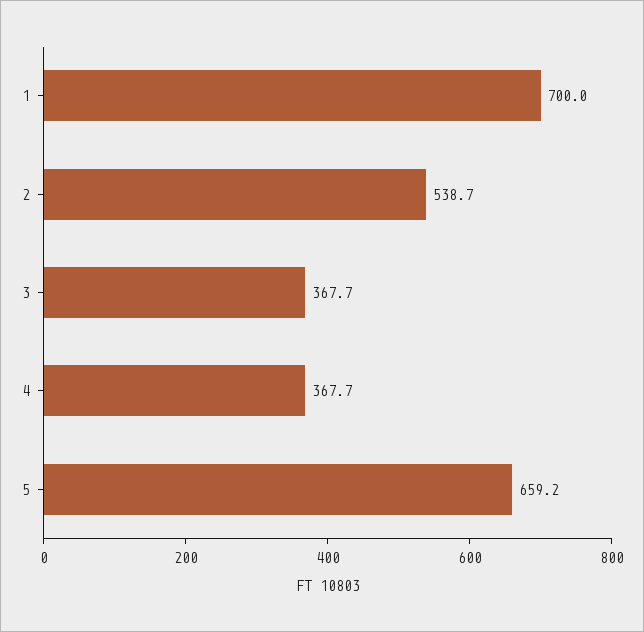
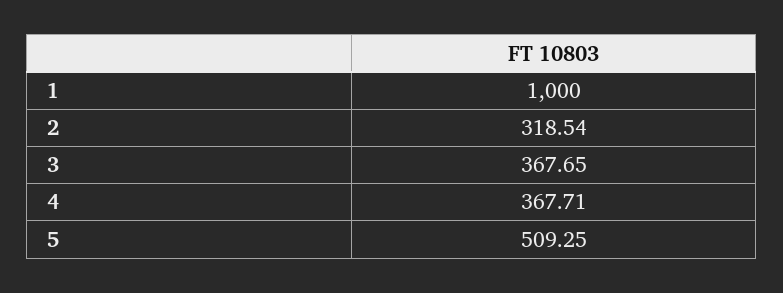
1: 700 -> 1000
2: 538.7 -> 318.54
5: 659.2 -> 509.25

